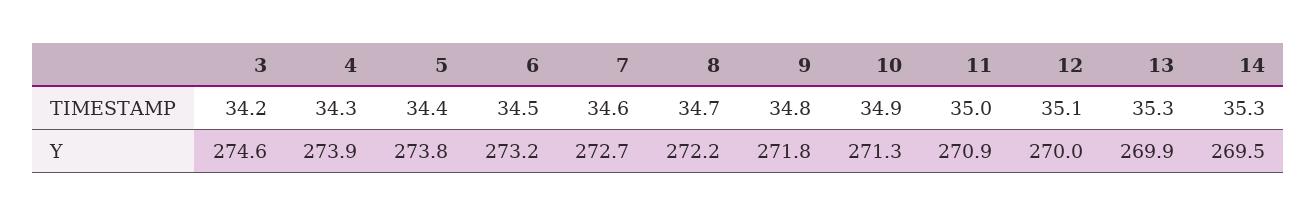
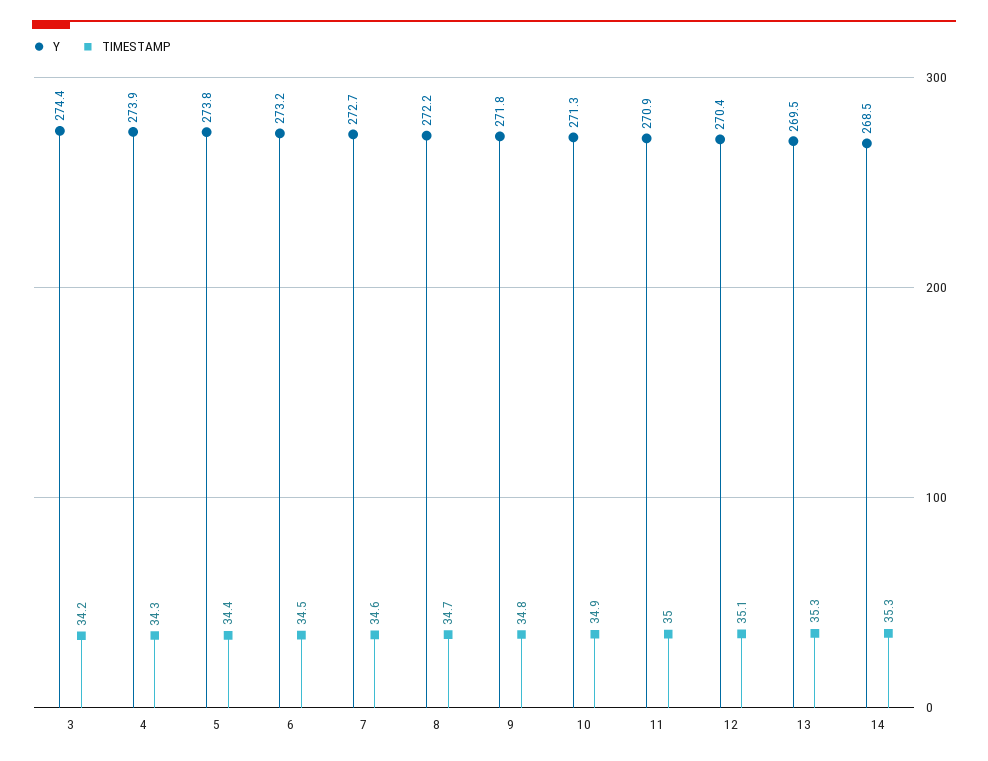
Y, 3: 274.6 -> 274.4
Y, 12: 270 -> 270.4
Y, 13: 269.9 -> 269.5
Y, 14: 269.5 -> 268.5

